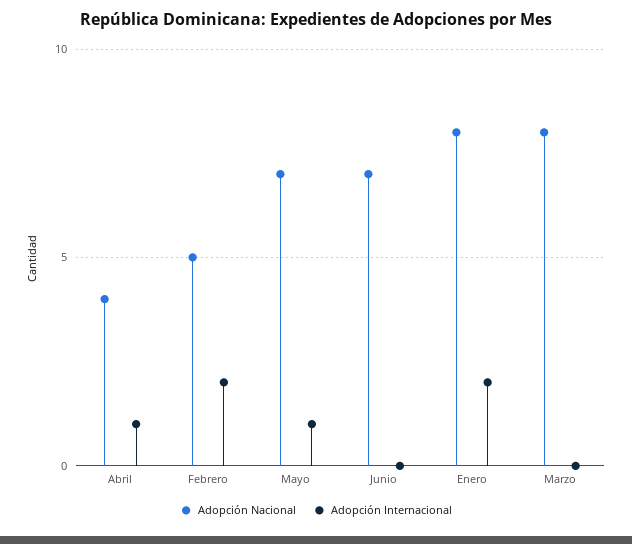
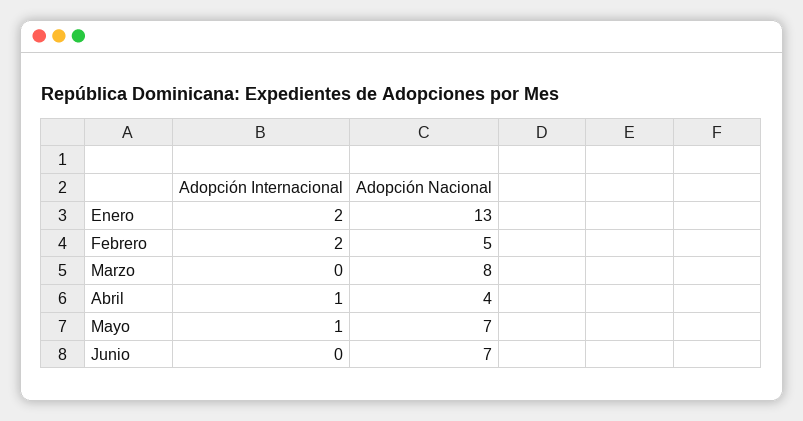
Adopción Nacional, Enero: 8 -> 13

